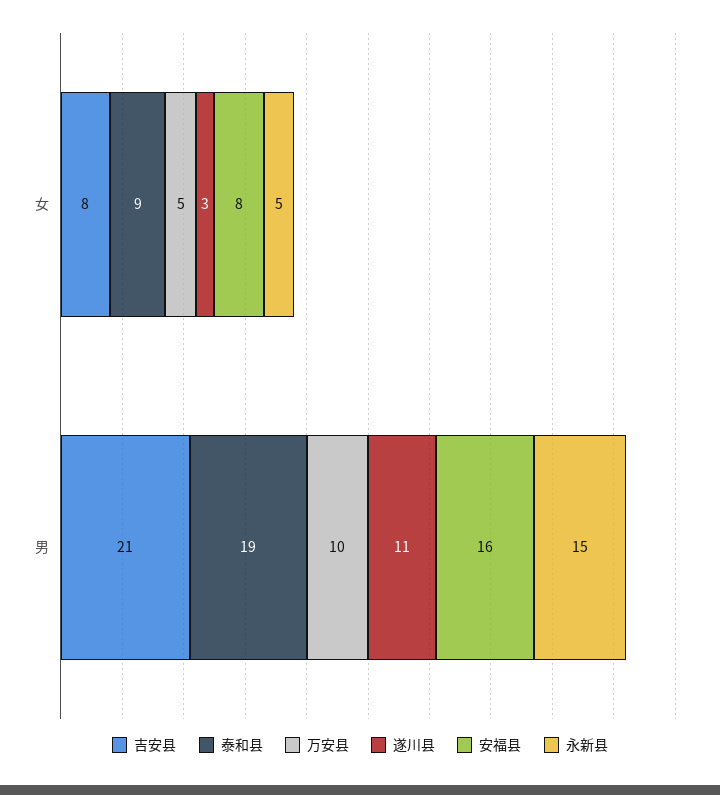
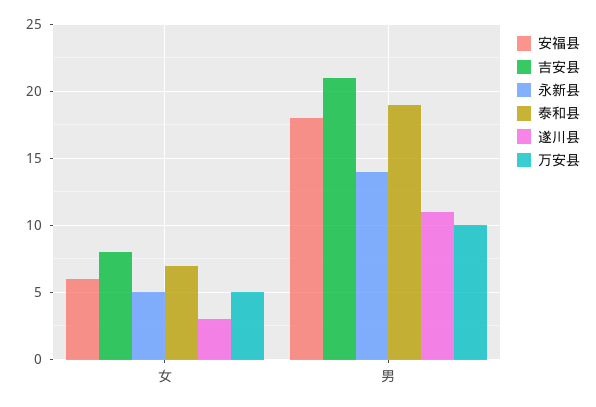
泰和县, 女: 9 -> 7
安福县, 女: 8 -> 6
安福县, 男: 16 -> 18
永新县, 男: 15 -> 14

